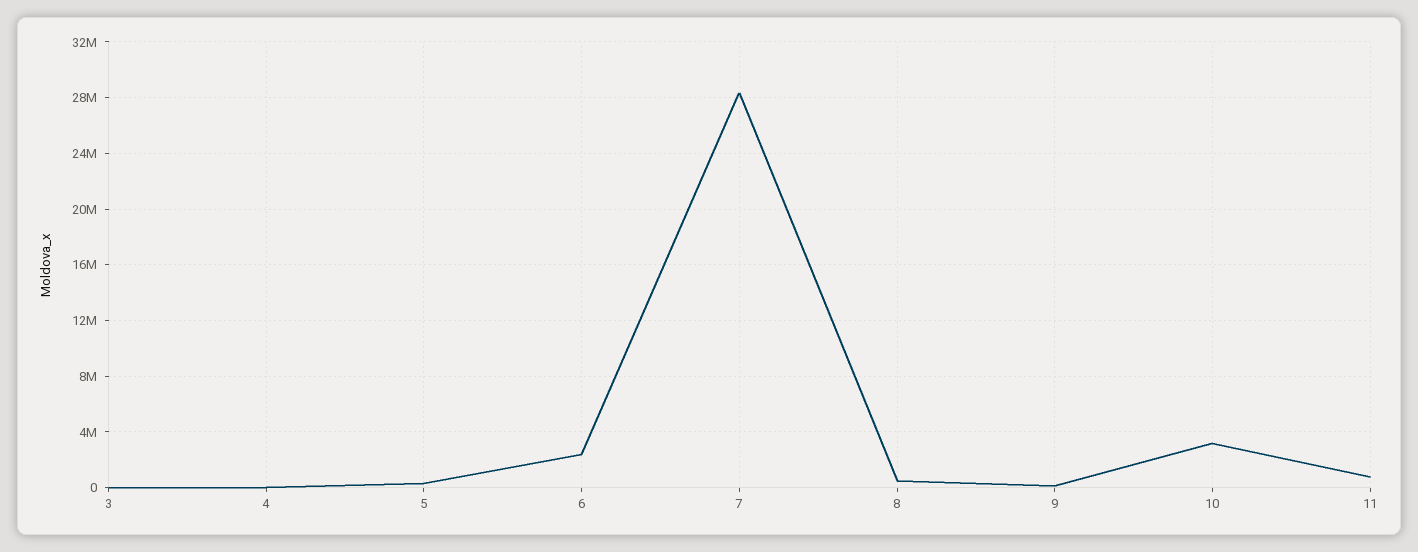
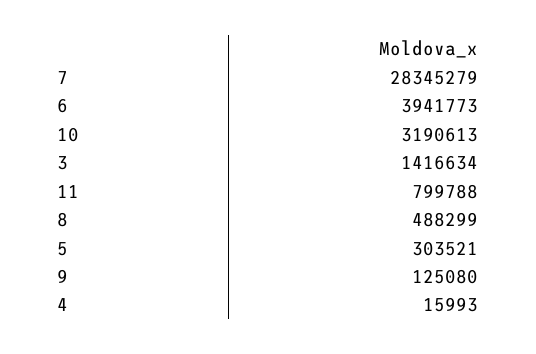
3: 0 -> 1416634
6: 2500000 -> 3941773

